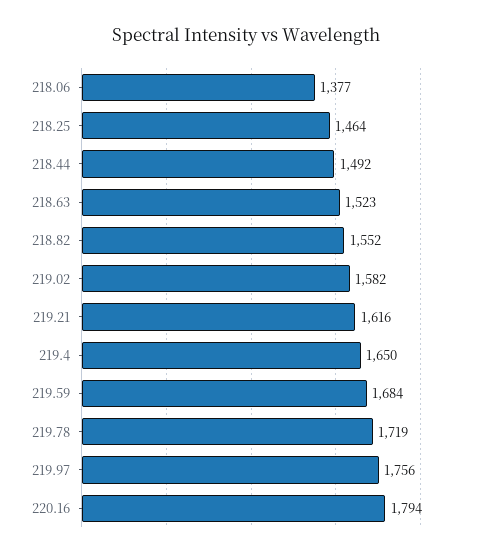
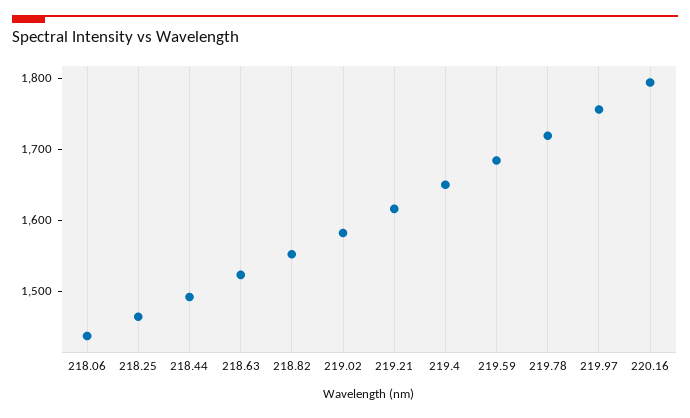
218.06: 1377 -> 1440

